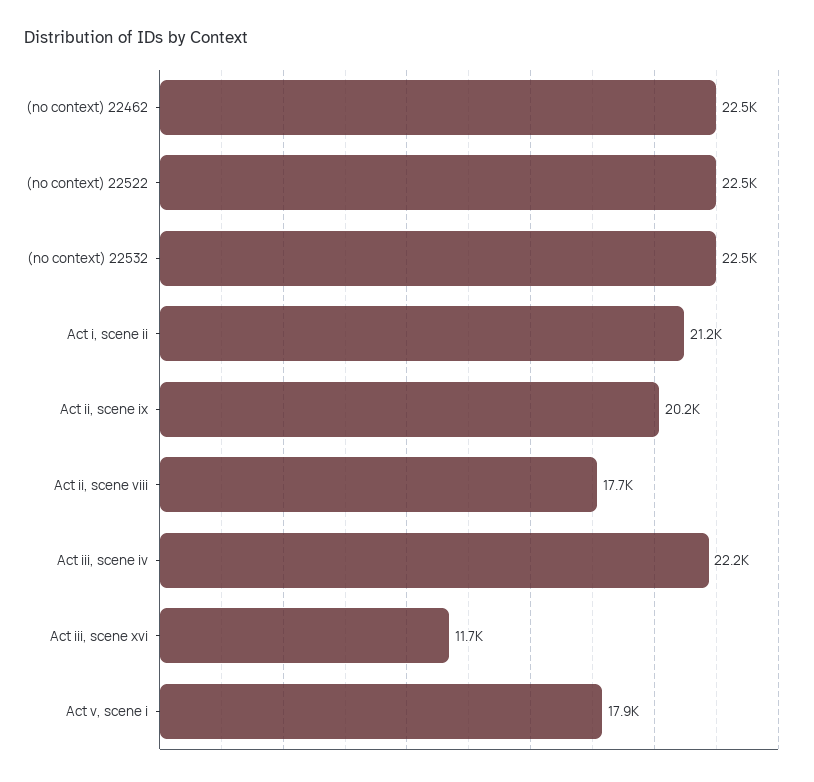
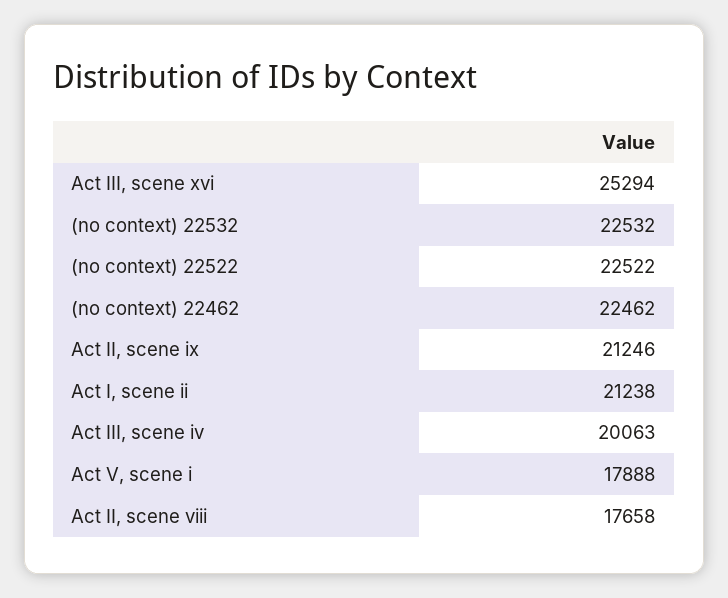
Act ii, scene ix: 20200 -> 21246
Act iii, scene iv: 22200 -> 20063
Act iii, scene xvi: 11700 -> 25294

